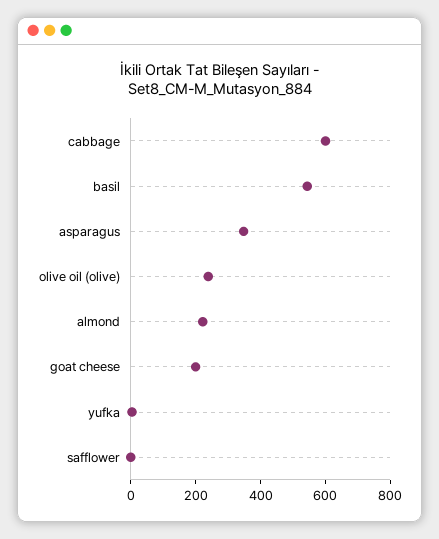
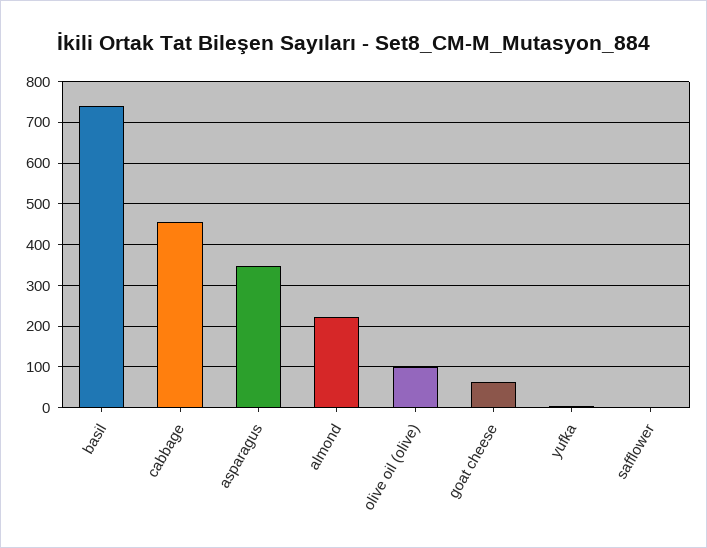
cabbage: 600 -> 460
basil: 550 -> 740
olive oil (olive): 250 -> 100
goat cheese: 200 -> 60

